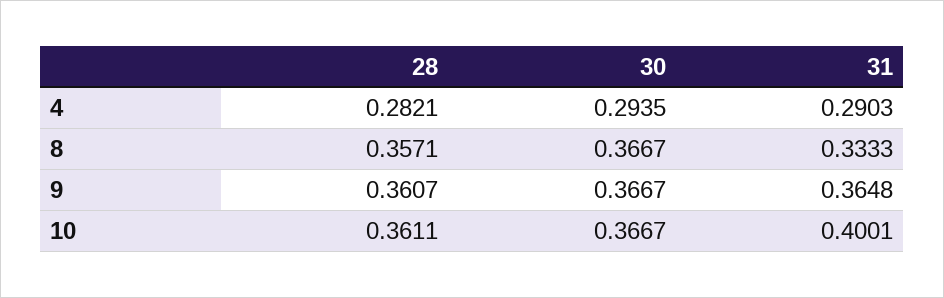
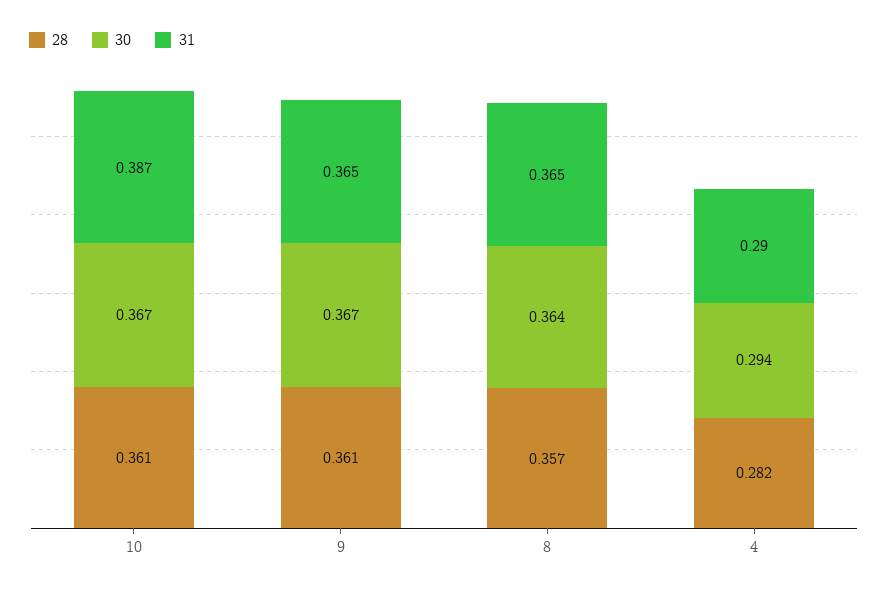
30, 8: 0.3667 -> 0.364
31, 8: 0.3333 -> 0.365
31, 10: 0.4001 -> 0.387

